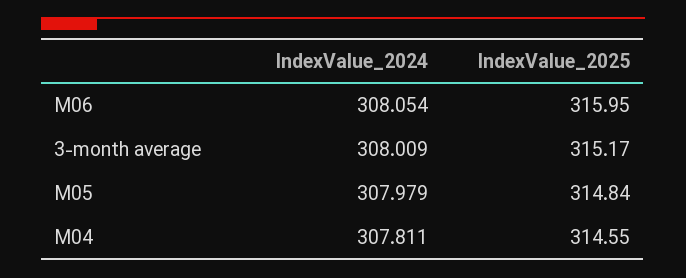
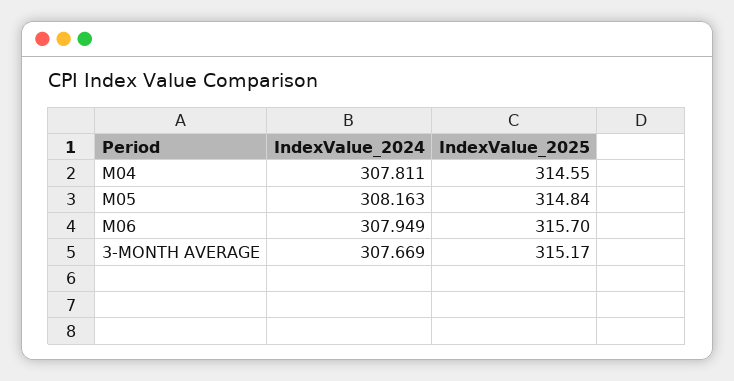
IndexValue_2024, M06: 308.054 -> 307.949
IndexValue_2025, M06: 315.95 -> 315.7
IndexValue_2024, 3-month average: 308.009 -> 307.669
IndexValue_2024, M05: 307.979 -> 308.163

